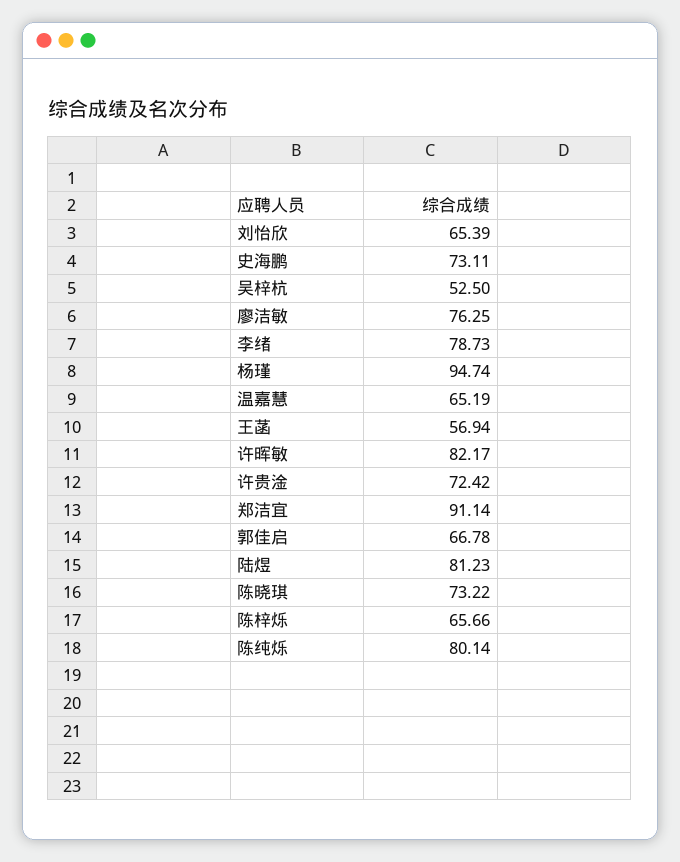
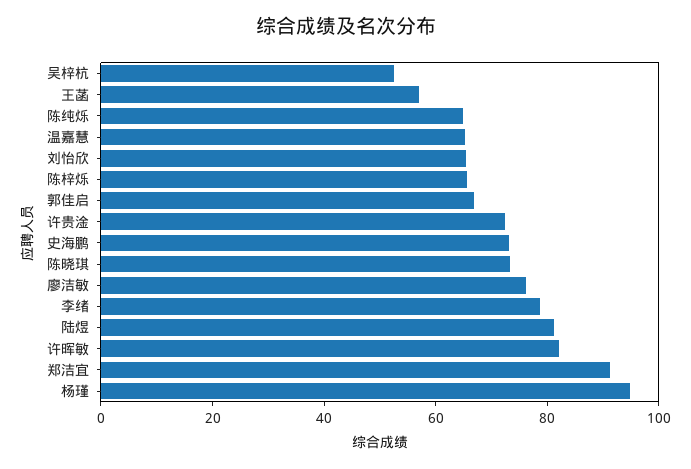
陈纯烁: 80.14 -> 65

